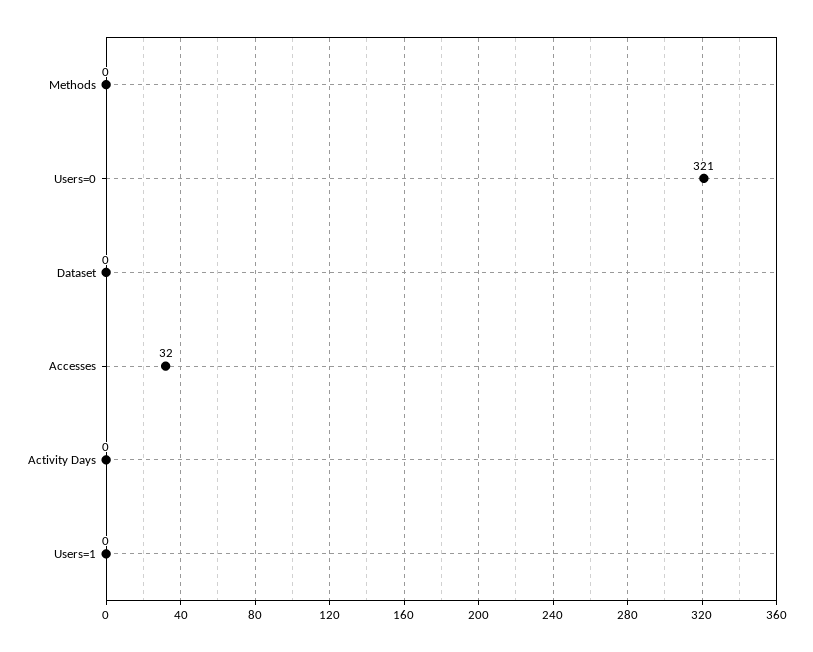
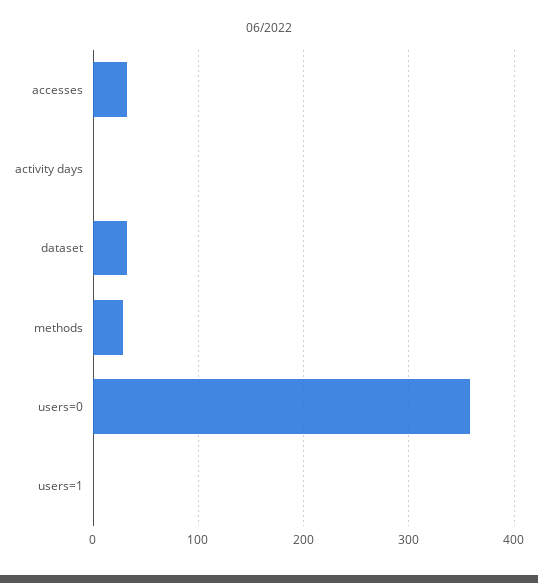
Methods: 0 -> 30
Users=0: 321 -> 360
Dataset: 0 -> 30

